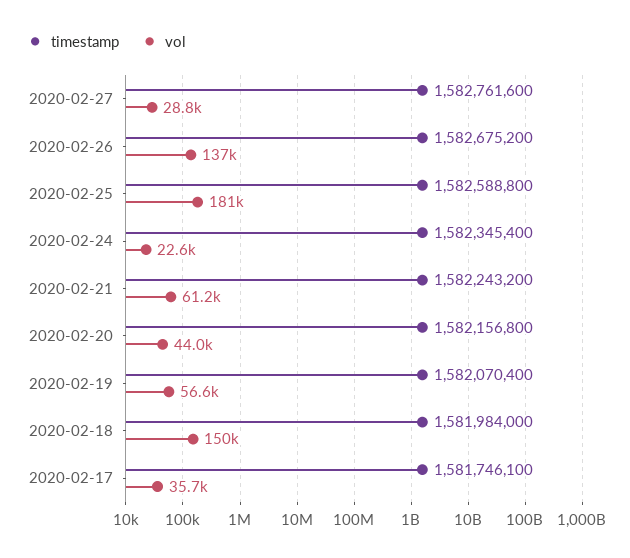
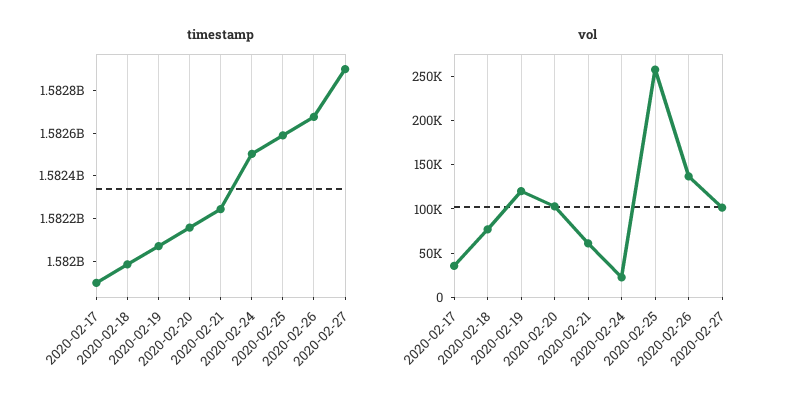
timestamp, 2020-02-27: 1582761600 -> 1582900000
vol, 2020-02-27: 28800 -> 100000
vol, 2020-02-25: 181000 -> 260000
timestamp, 2020-02-24: 1582345400 -> 1582500000
vol, 2020-02-20: 44000 -> 100000
vol, 2020-02-19: 56600 -> 120000
vol, 2020-02-18: 150000 -> 80000
timestamp, 2020-02-17: 1581746100 -> 1581900000

